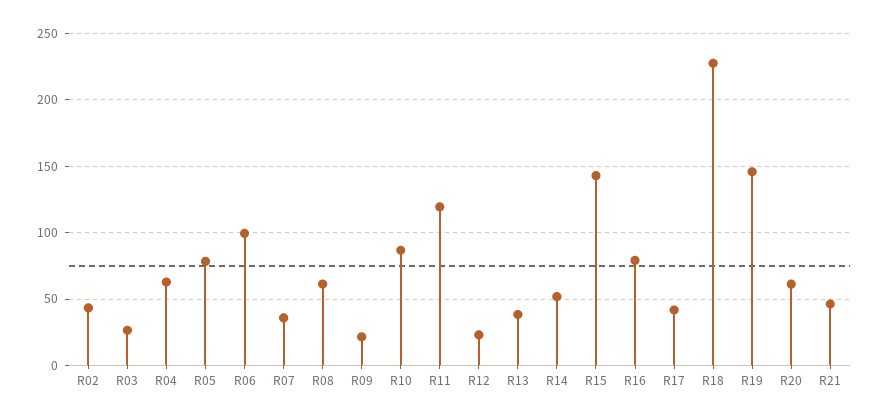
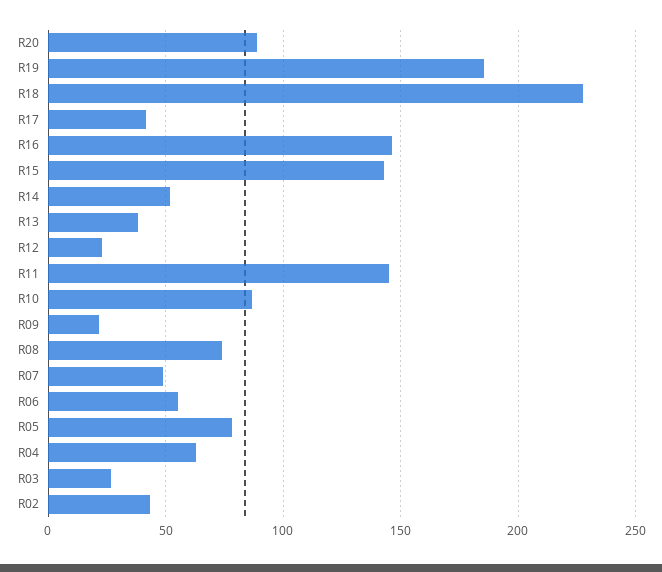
R06: 100 -> 55
R07: 35 -> 50
R08: 60 -> 75
R11: 120 -> 145
R16: 80 -> 145
R19: 145 -> 185
R20: 60 -> 90
R21: 45 -> none

